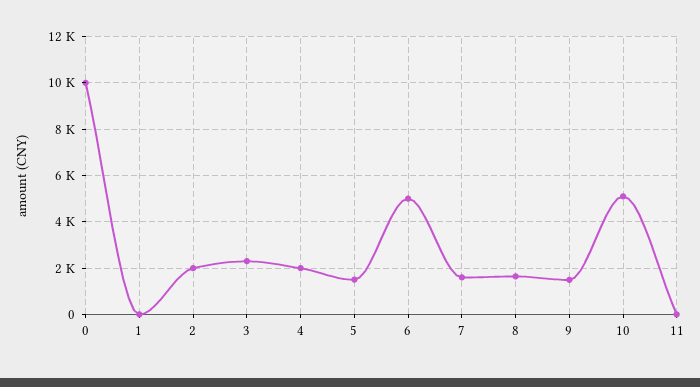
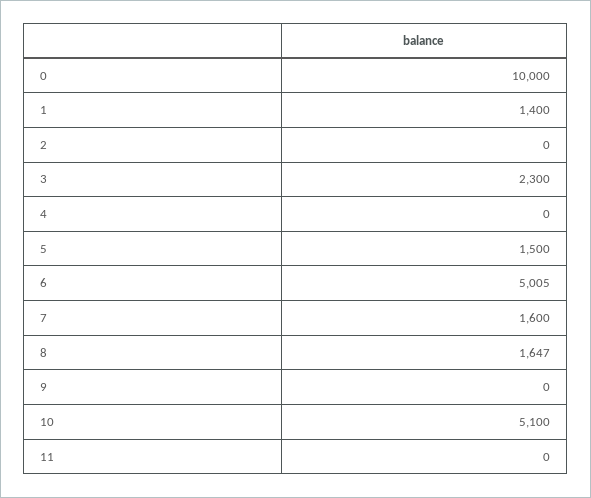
1: 0 -> 1400
2: 2000 -> 0
4: 2000 -> 0
9: 1500 -> 0

